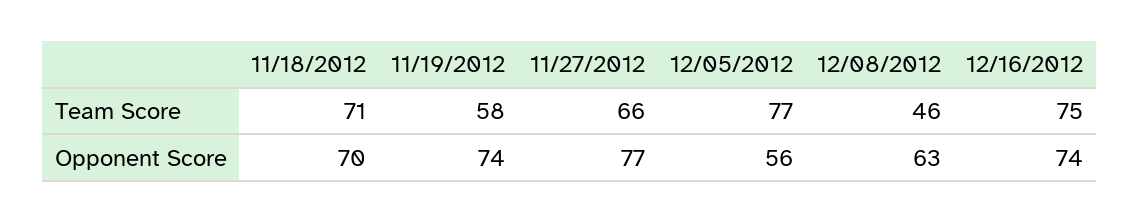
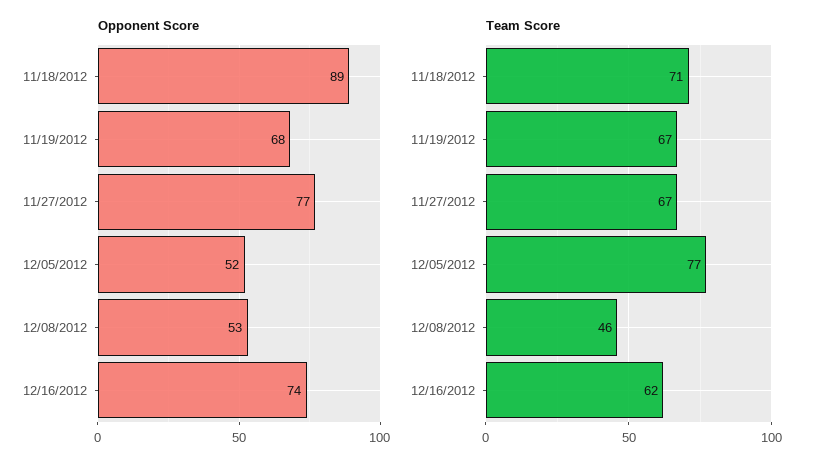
Team Score, 11/19/2012: 58 -> 67
Team Score, 11/27/2012: 66 -> 67
Team Score, 12/16/2012: 75 -> 62
Opponent Score, 11/18/2012: 70 -> 89
Opponent Score, 11/19/2012: 74 -> 68
Opponent Score, 12/05/2012: 56 -> 52
Opponent Score, 12/08/2012: 63 -> 53

